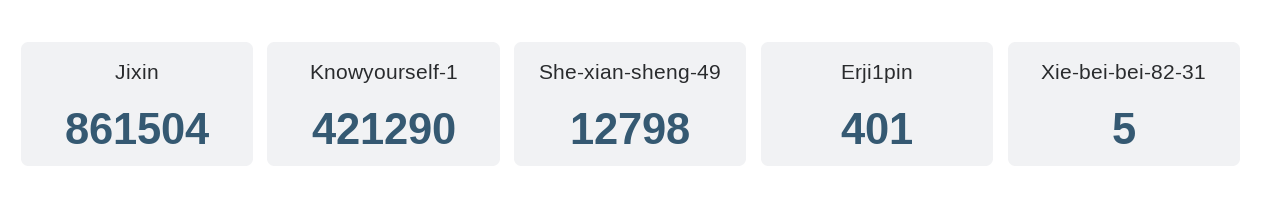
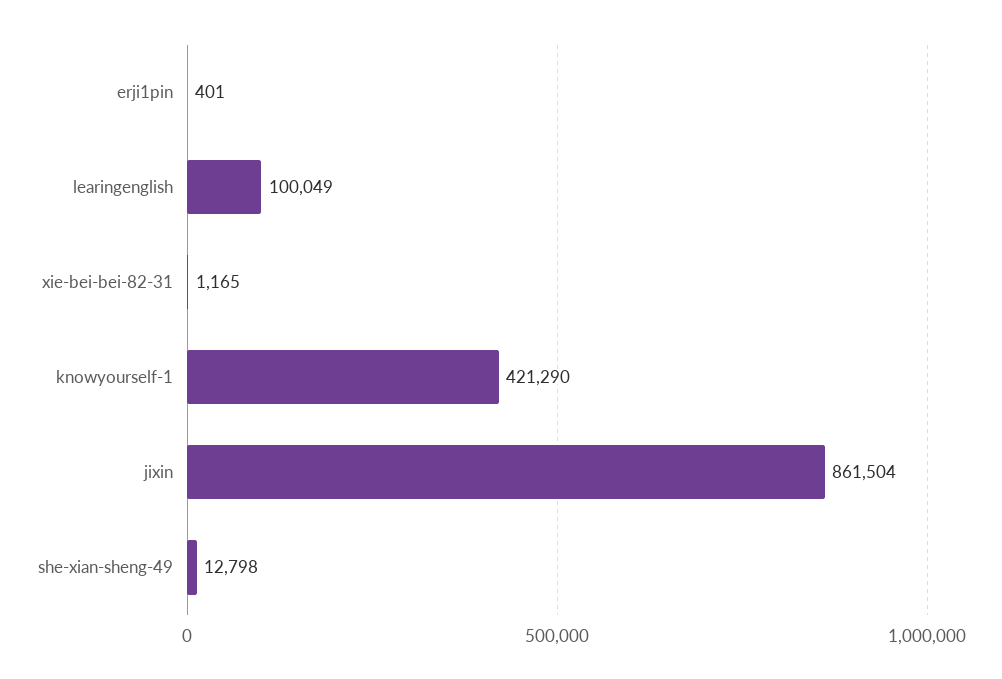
Xie-bei-bei-82-31: 5 -> 1165
learingenglish: none -> 100049

